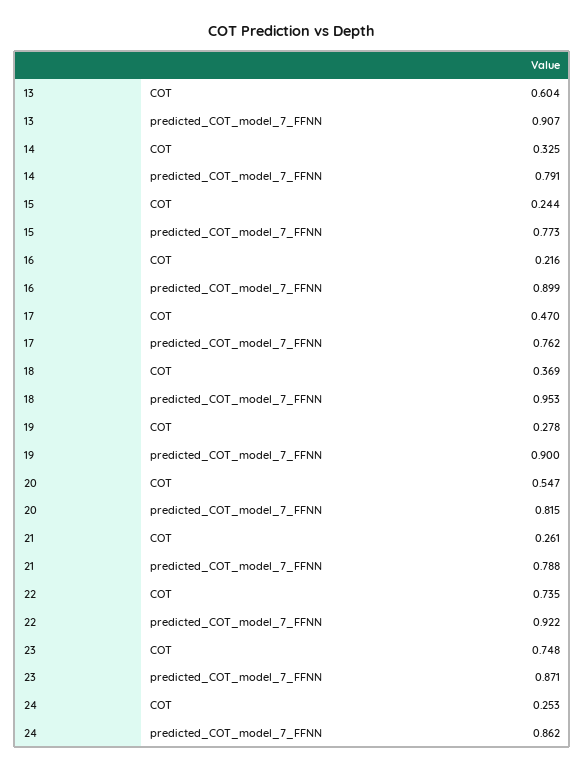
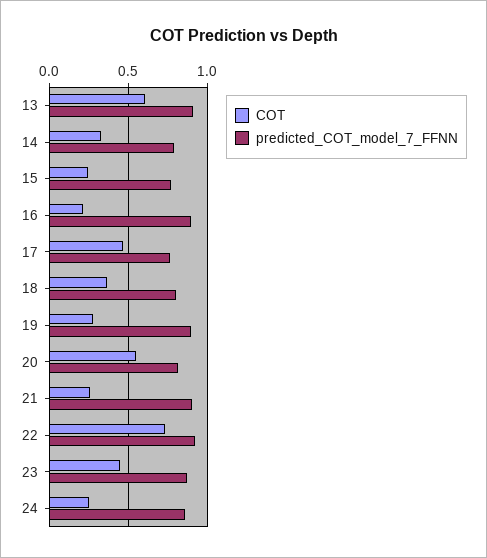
predicted_COT_model_7_FFNN, 18: 0.953 -> 0.8
predicted_COT_model_7_FFNN, 21: 0.788 -> 0.9
COT, 23: 0.748 -> 0.45

